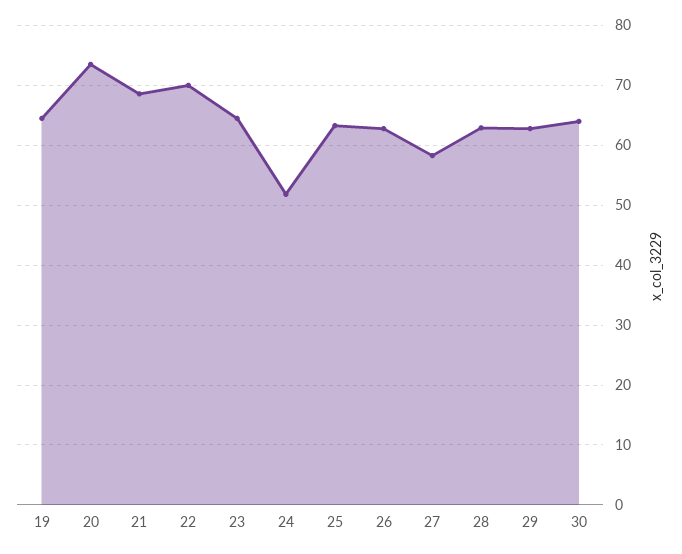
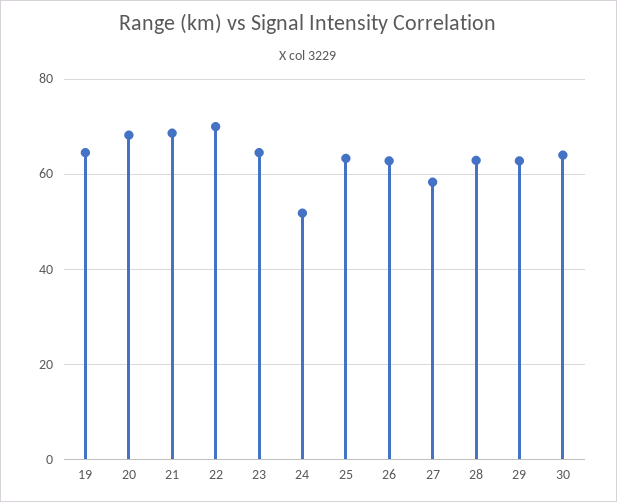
20: 74 -> 68

